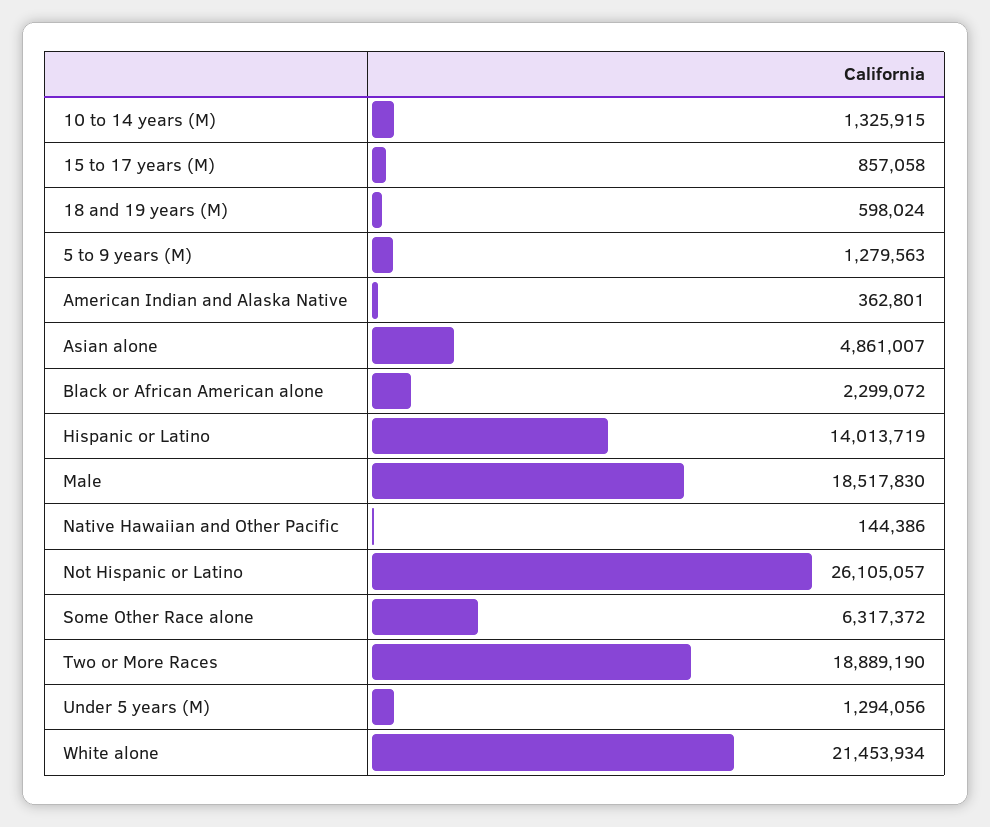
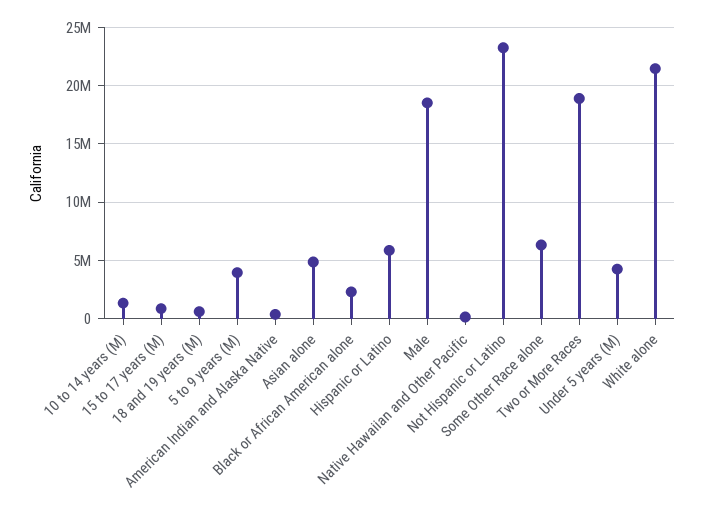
5 to 9 years (M): 1279563 -> 4000000
Hispanic or Latino: 14013719 -> 6000000
Not Hispanic or Latino: 26105057 -> 23000000
Under 5 years (M): 1294056 -> 4000000

